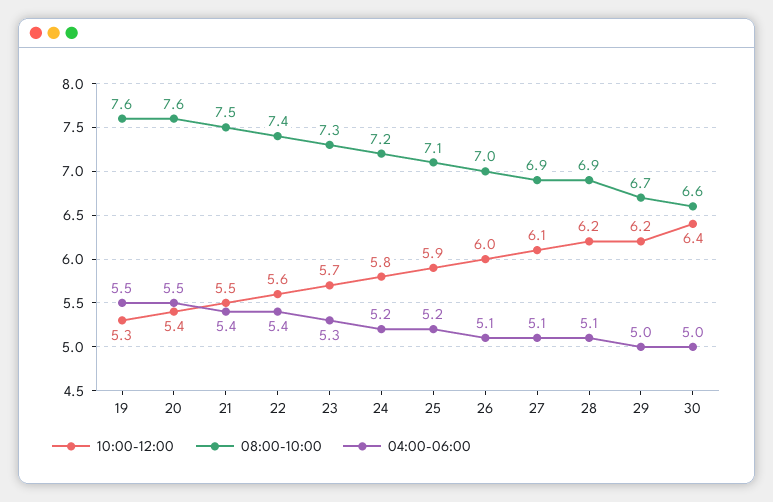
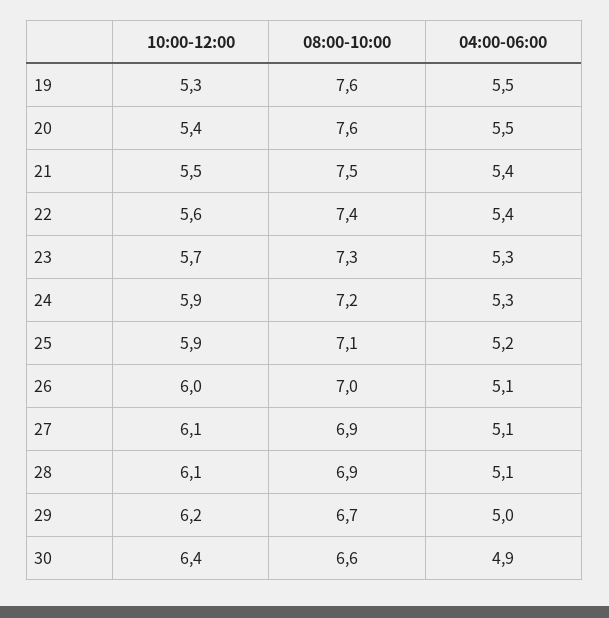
10:00-12:00, 24: 5.8 -> 5.9
04:00-06:00, 24: 5.2 -> 5.3
10:00-12:00, 28: 6.2 -> 6.1
04:00-06:00, 30: 5 -> 4.9

